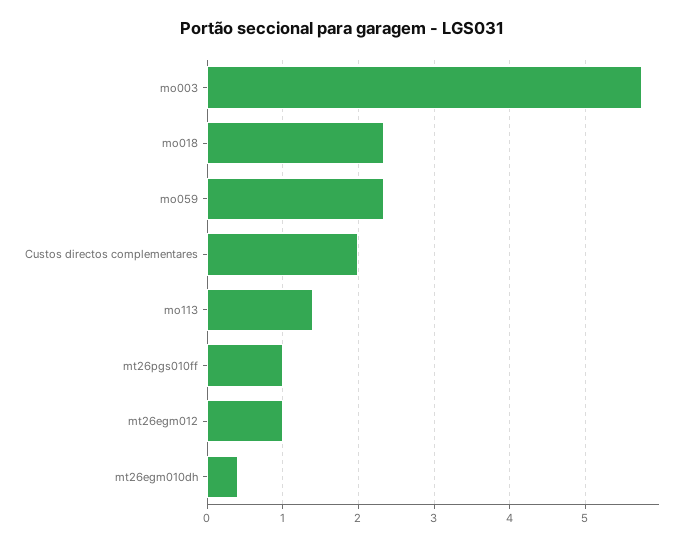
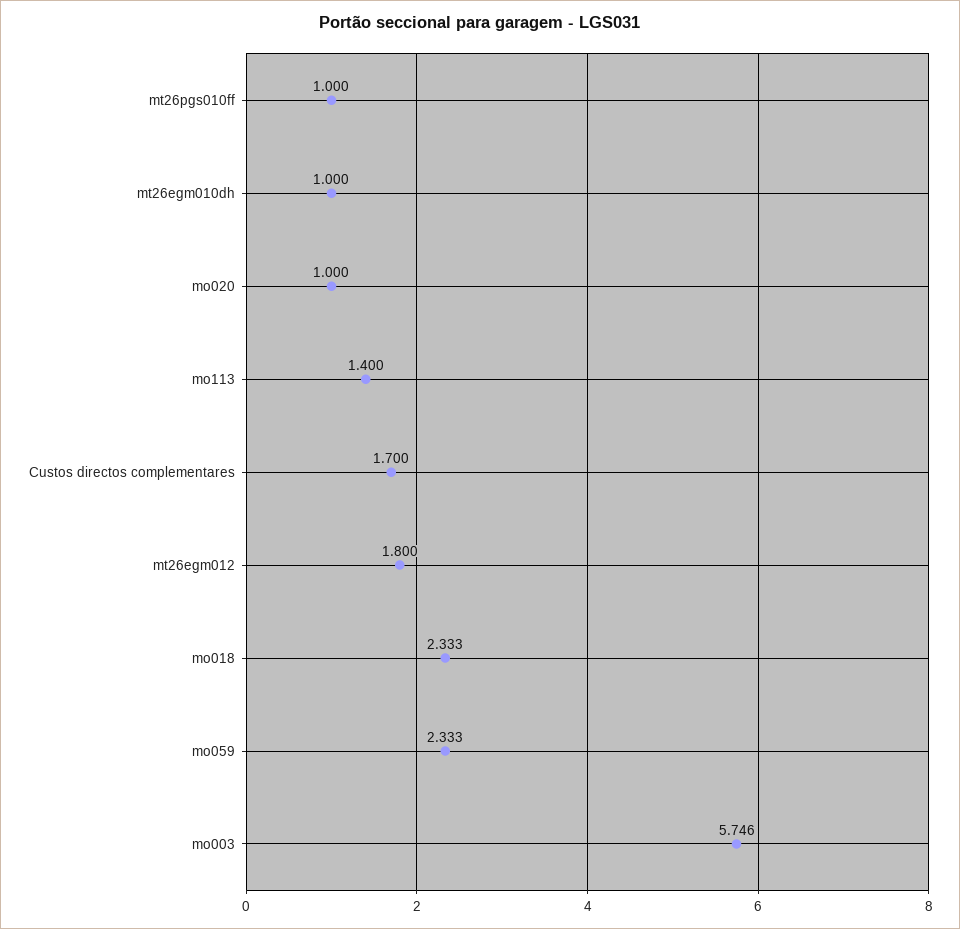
Custos directos complementares: 2 -> 1.7
mt26egm012: 1 -> 1.8
mt26egm010dh: 0.4 -> 1
mo020: none -> 1

